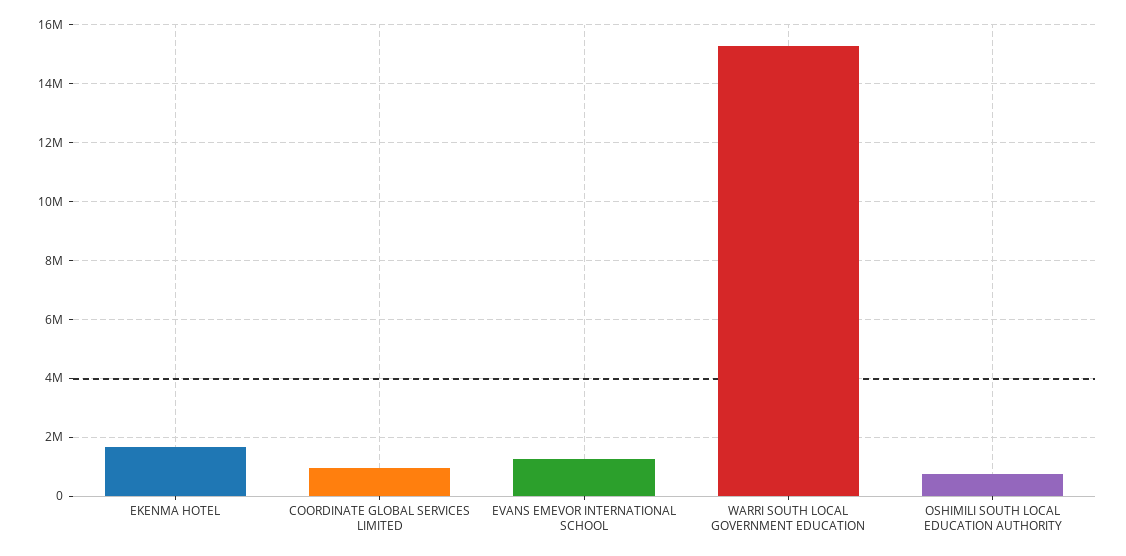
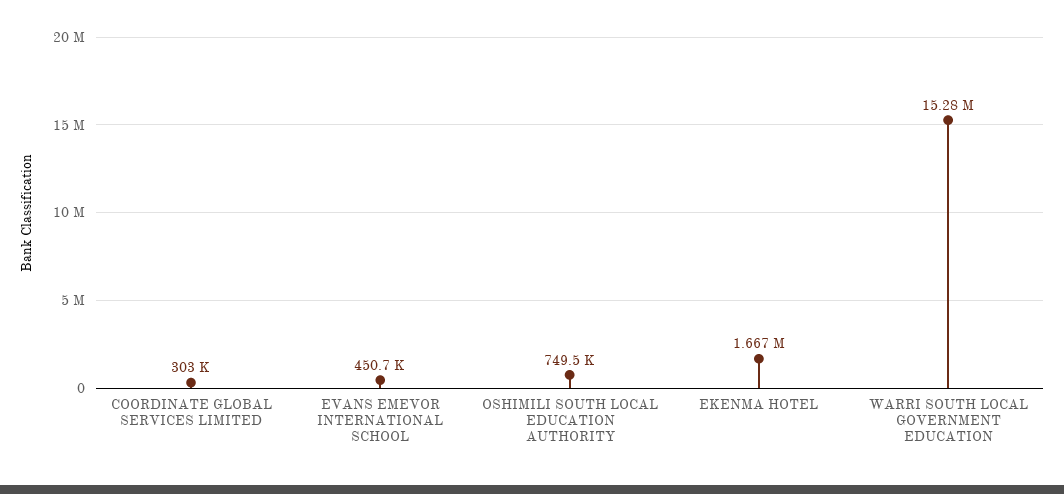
COORDINATE GLOBAL SERVICES LIMITED: 1000000 -> 303000
EVANS EMEVOR INTERNATIONAL SCHOOL: 1250000 -> 450700

